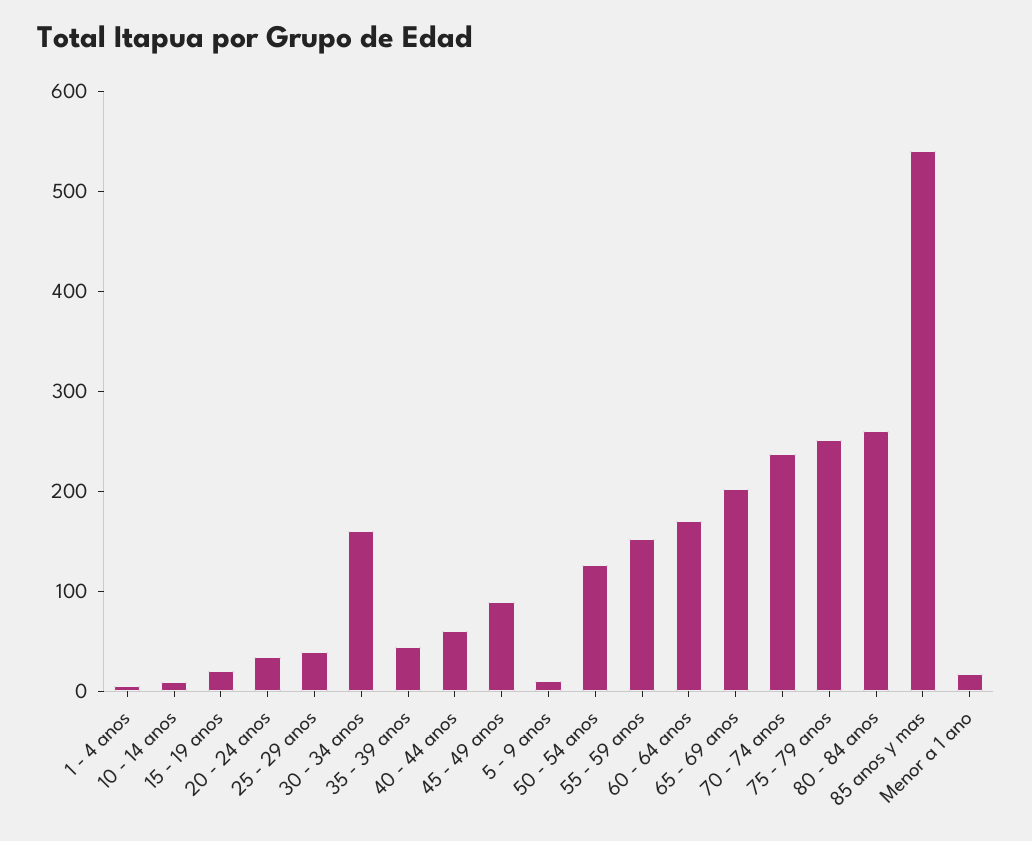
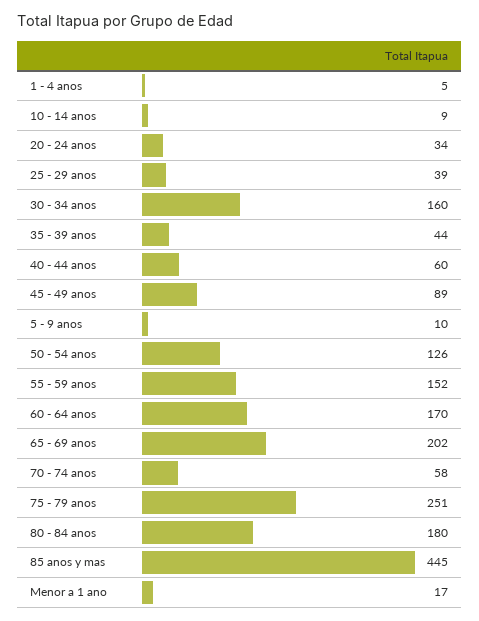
15 - 19 anos: 20 -> none
70 - 74 anos: 240 -> 58
80 - 84 anos: 260 -> 180
85 anos y mas: 540 -> 445

